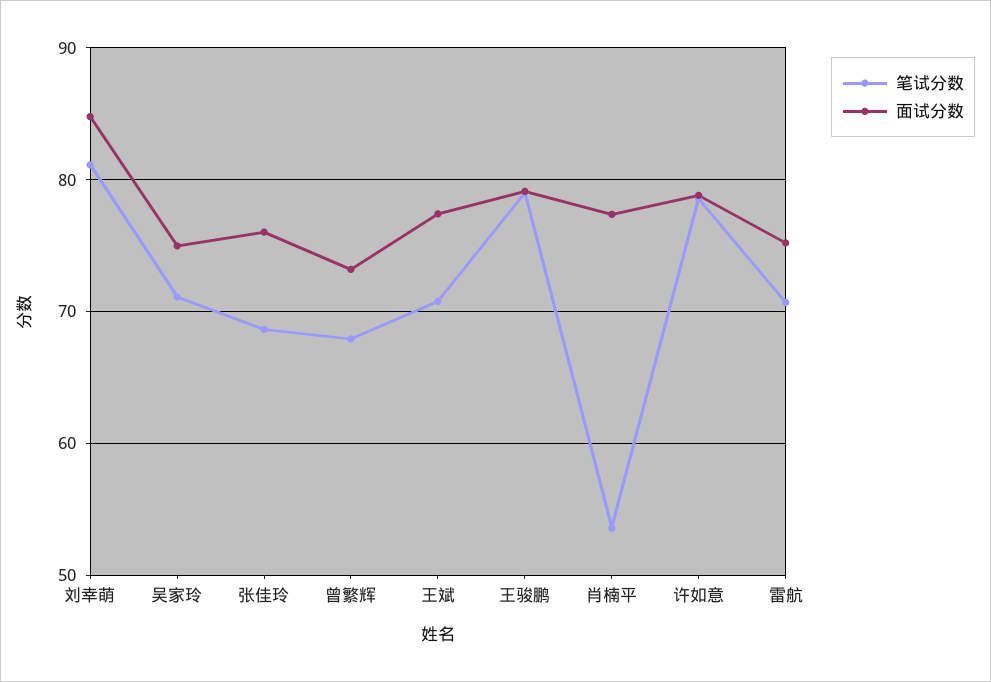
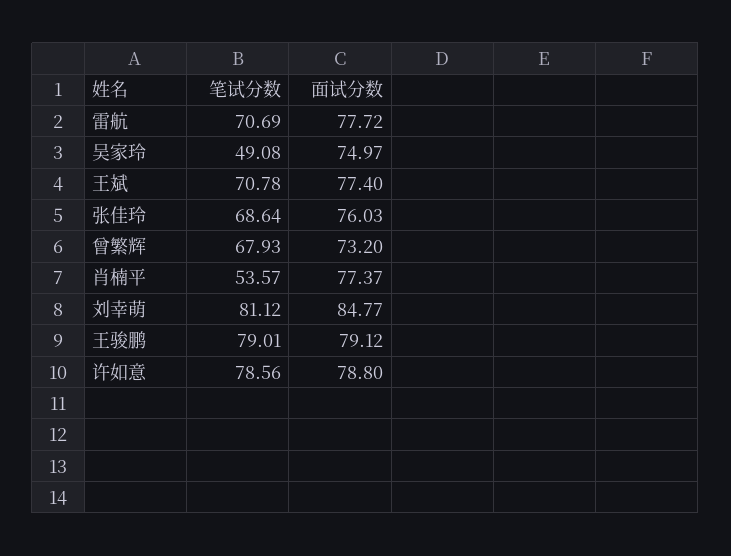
笔试分数, 吴家玲: 71 -> 49.08
面试分数, 雷航: 75 -> 77.72

